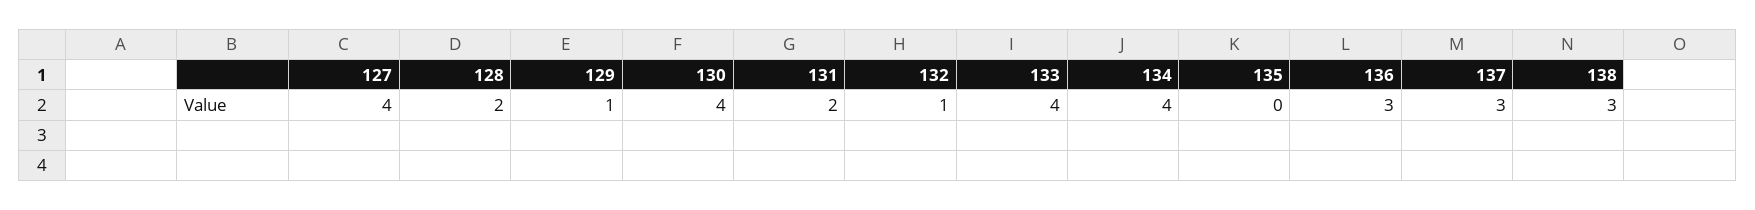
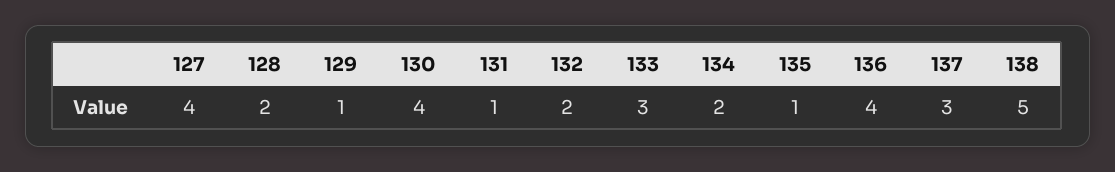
131: 2 -> 1
132: 1 -> 2
133: 4 -> 3
134: 4 -> 2
135: 0 -> 1
136: 3 -> 4
138: 3 -> 5

